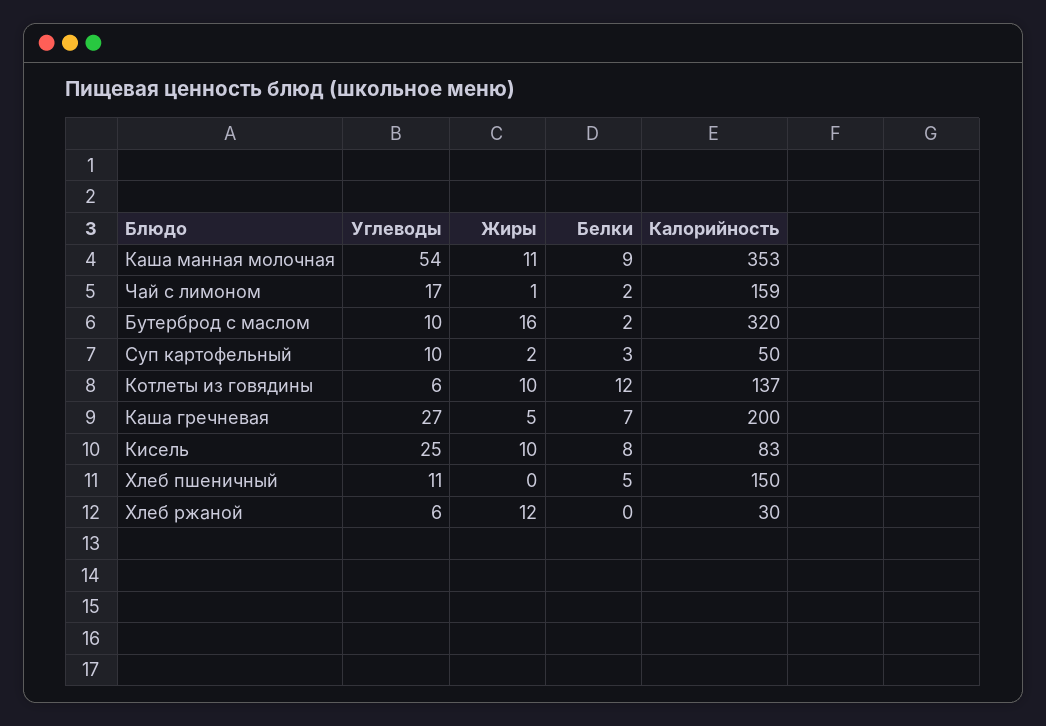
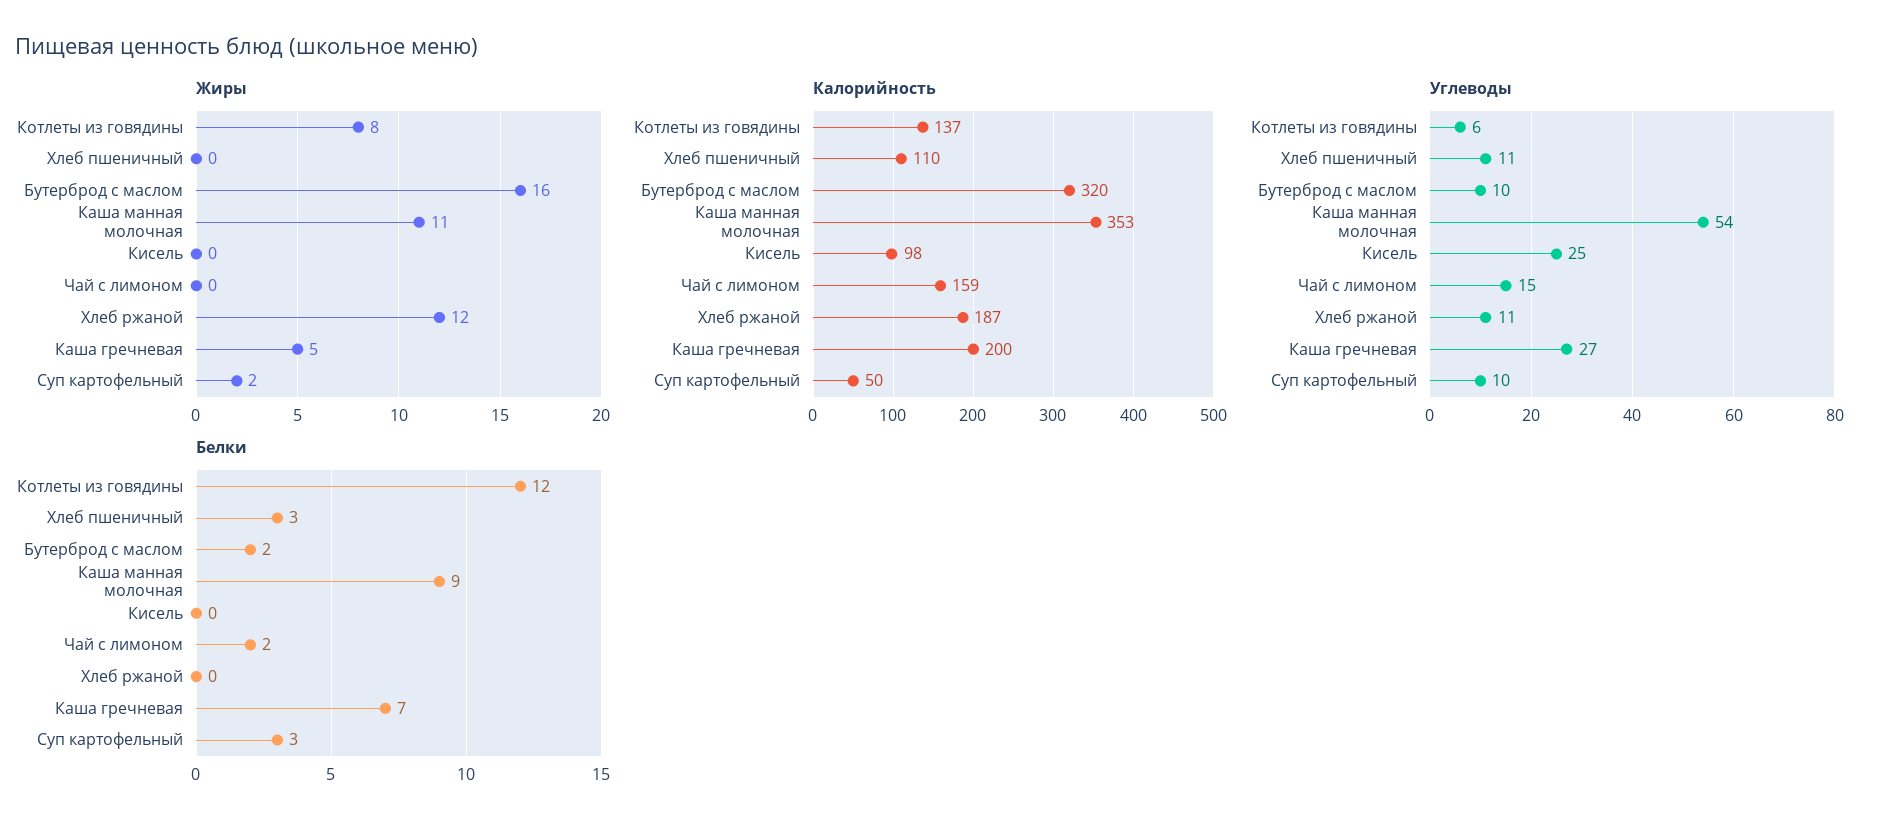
Углеводы, Чай с лимоном: 17 -> 15
Жиры, Чай с лимоном: 1 -> 0
Жиры, Котлеты из говядины: 10 -> 8
Жиры, Кисель: 10 -> 0
Белки, Кисель: 8 -> 0
Калорийность, Кисель: 83 -> 98
Белки, Хлеб пшеничный: 5 -> 3
Калорийность, Хлеб пшеничный: 150 -> 110
Углеводы, Хлеб ржаной: 6 -> 11
Калорийность, Хлеб ржаной: 30 -> 187

